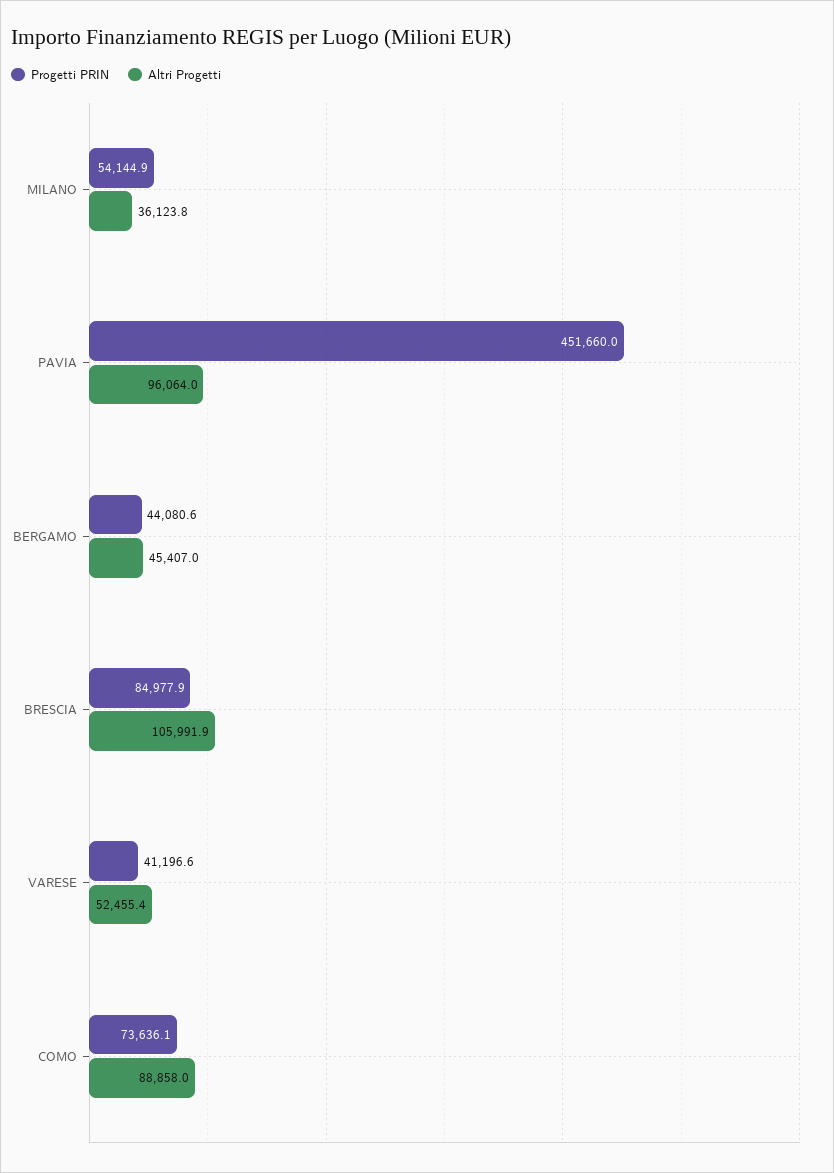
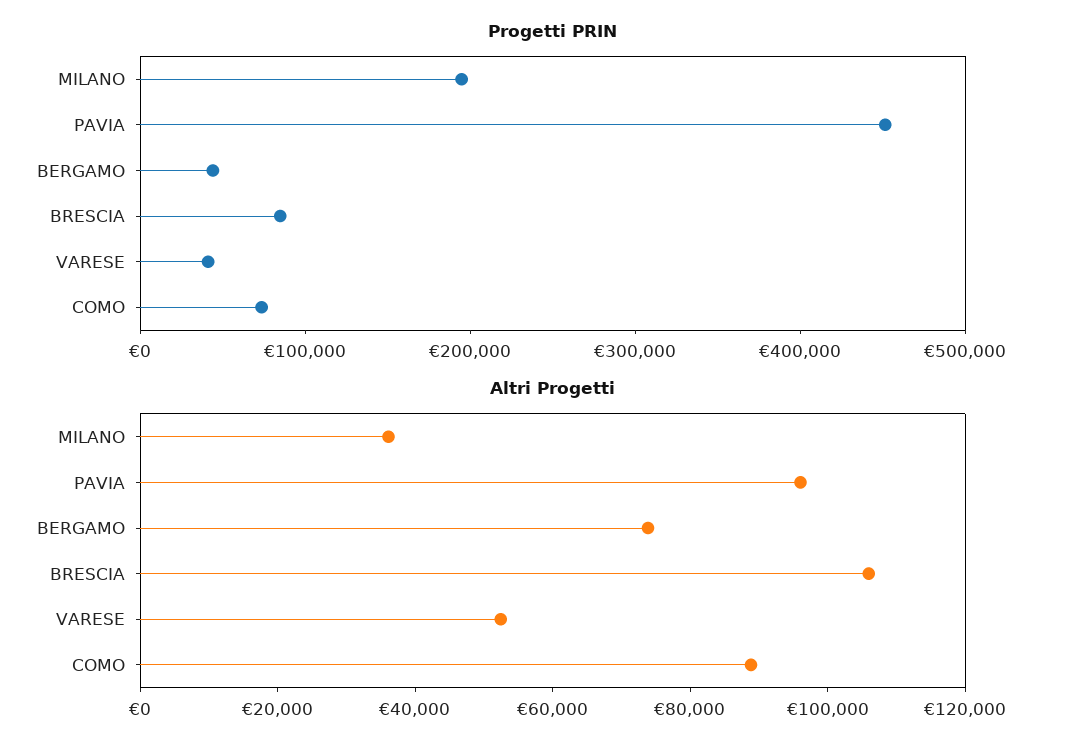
Progetti PRIN, MILANO: 54144.9 -> 200000
Altri Progetti, BERGAMO: 45407 -> 75000

